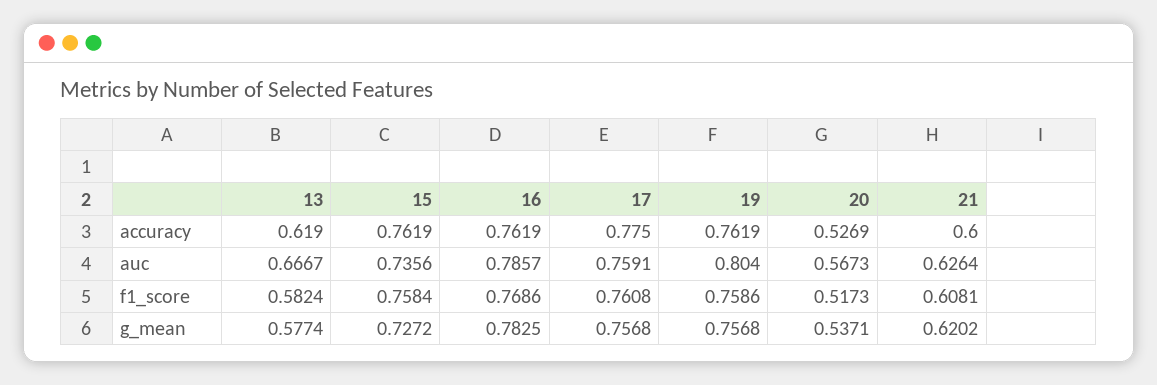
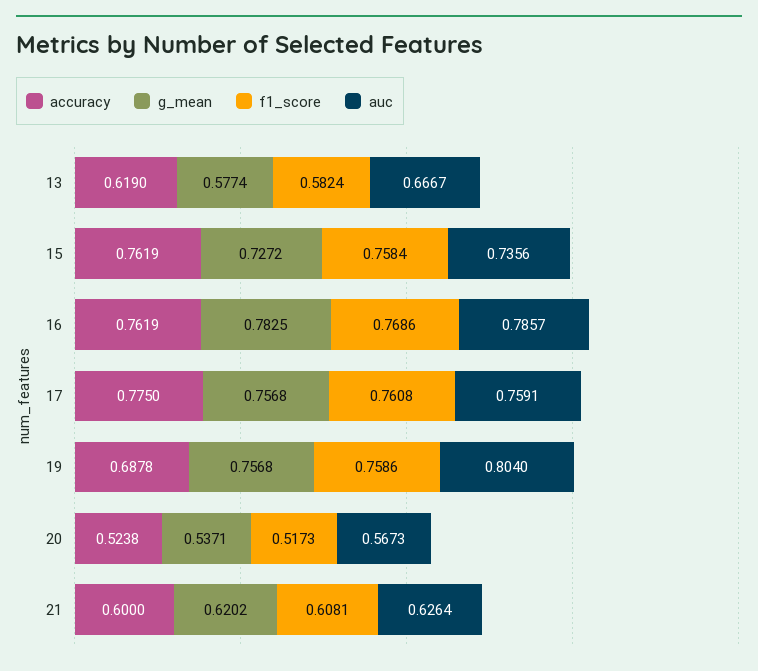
accuracy, 19: 0.7619 -> 0.6878
accuracy, 20: 0.5269 -> 0.5238

